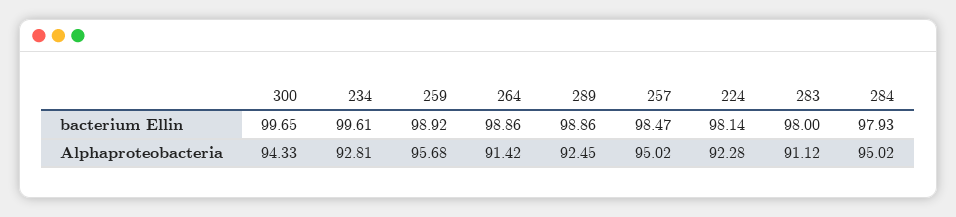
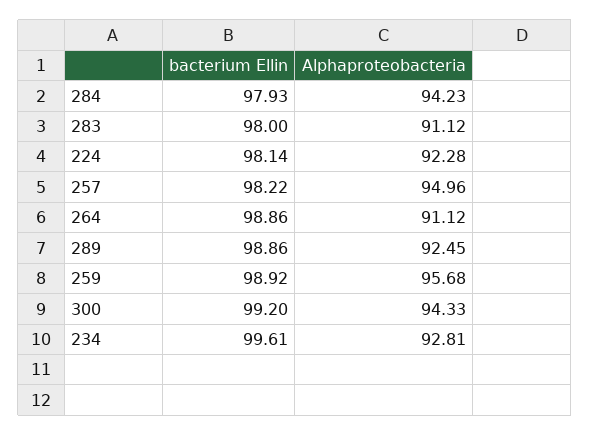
300, bacterium Ellin: 99.65 -> 99.2
257, bacterium Ellin: 98.47 -> 98.22
264, Alphaproteobacteria: 91.42 -> 91.12
257, Alphaproteobacteria: 95.02 -> 94.96
284, Alphaproteobacteria: 95.02 -> 94.23

